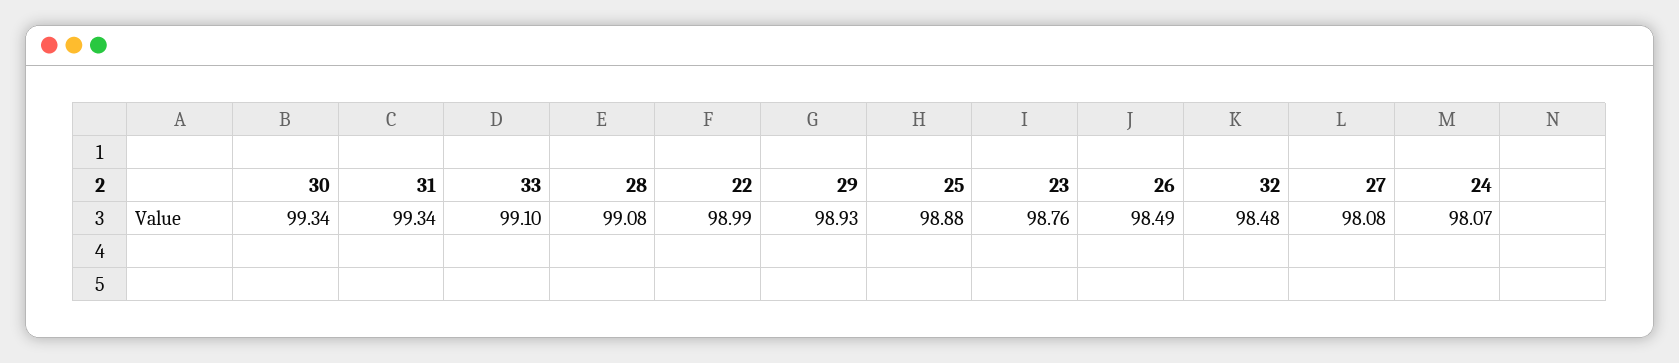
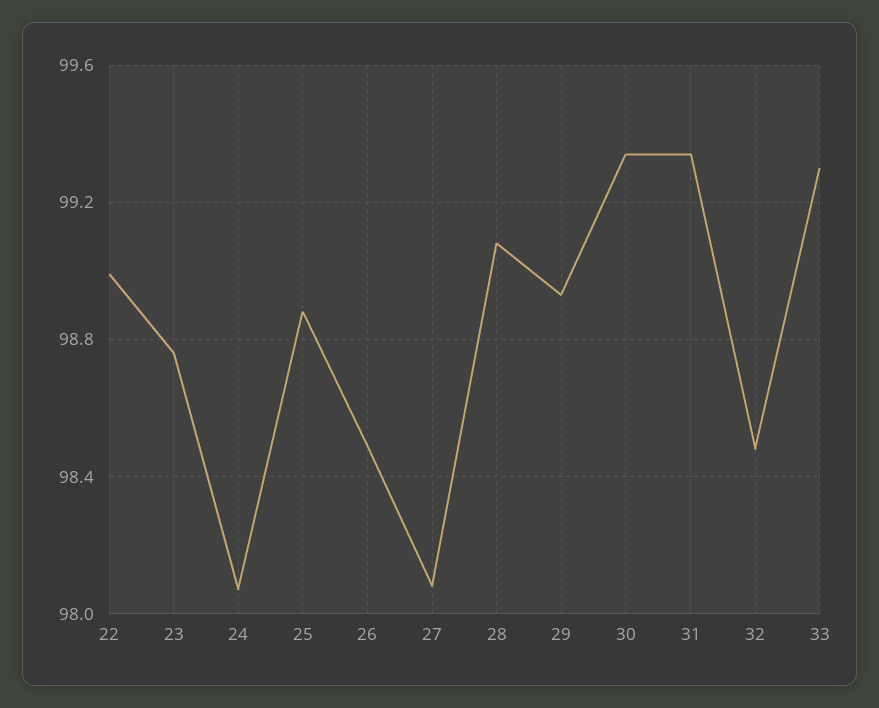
33: 99.1 -> 99.3

